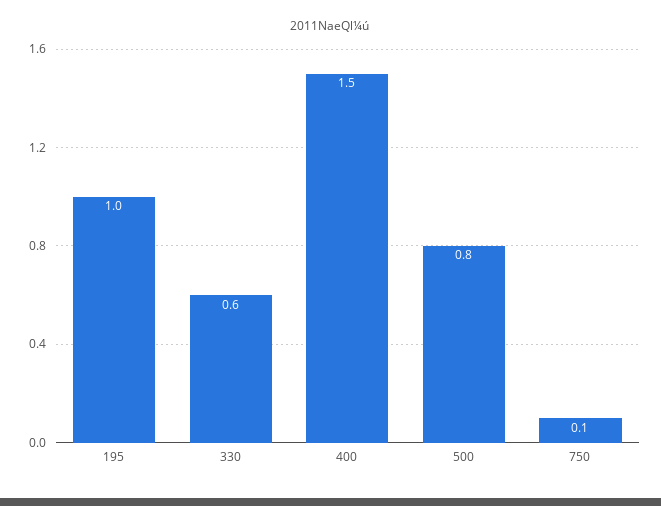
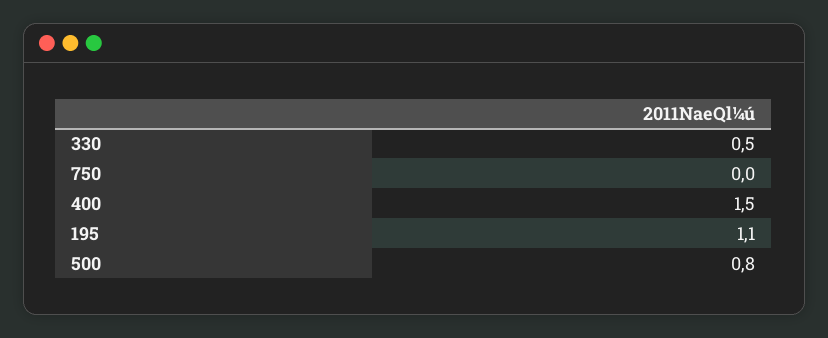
195: 1 -> 1.1
330: 0.6 -> 0.5
750: 0.1 -> 0

